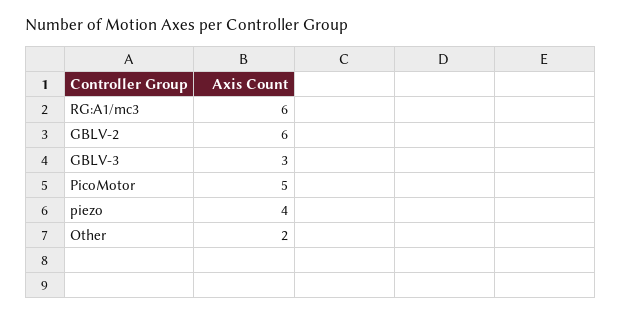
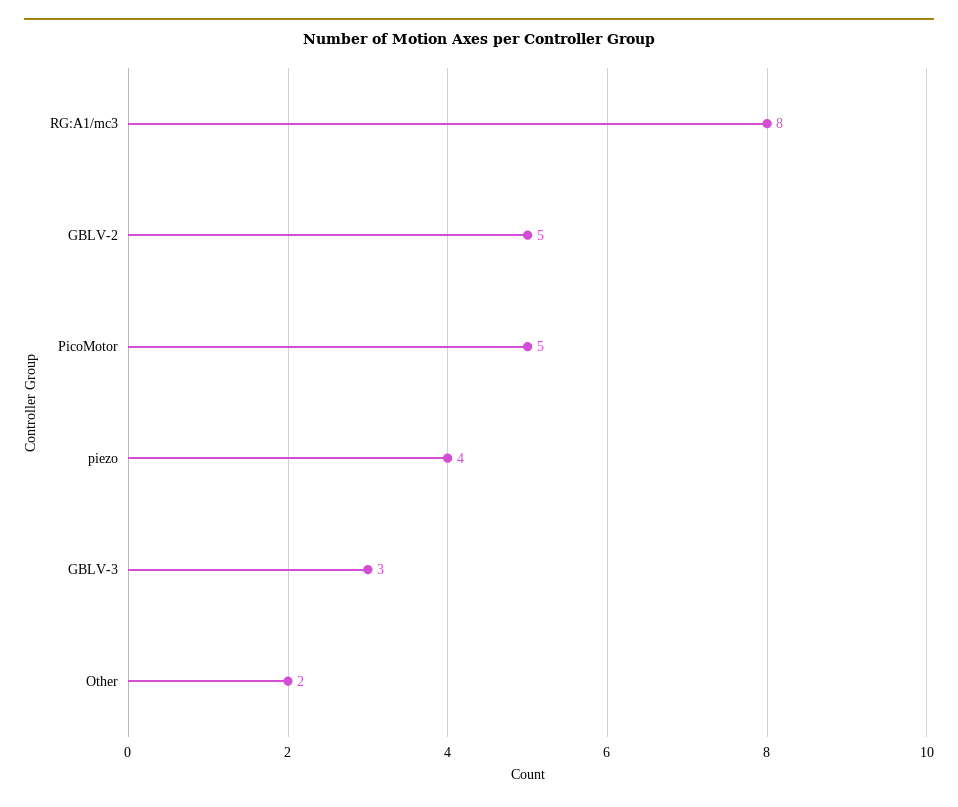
RG:A1/mc3: 6 -> 8
GBLV-2: 6 -> 5

